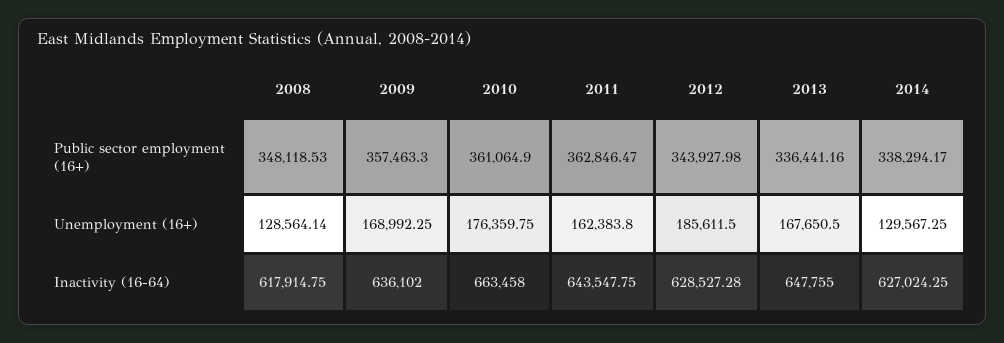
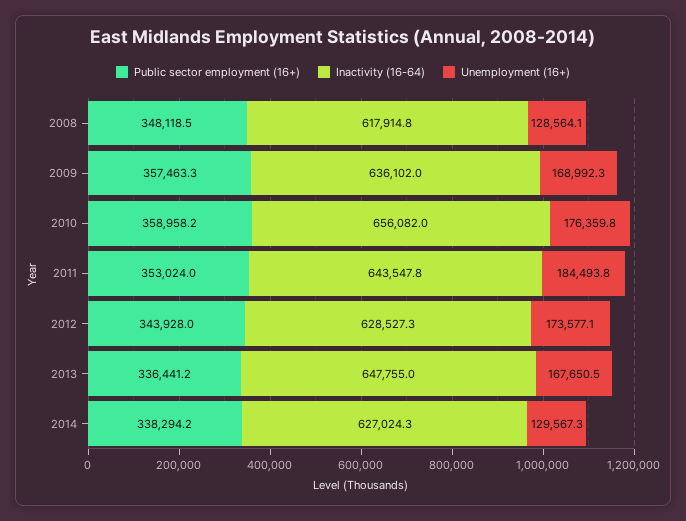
Public sector employment (16+), 2010: 361064.9 -> 358958.2
Public sector employment (16+), 2011: 362846.47 -> 353024
Unemployment (16+), 2011: 162383.8 -> 184493.8
Unemployment (16+), 2012: 185611.5 -> 173577.1
Inactivity (16-64), 2010: 663458 -> 656082

